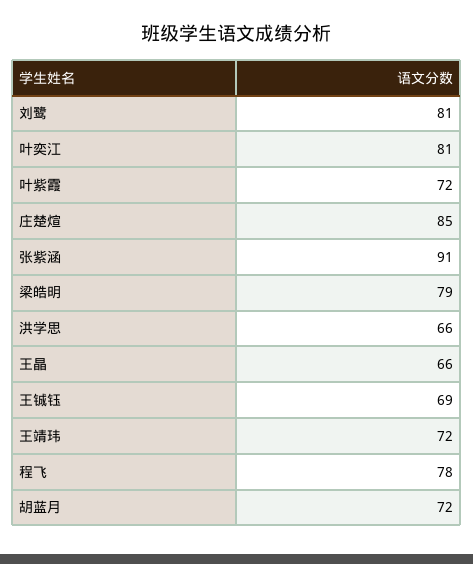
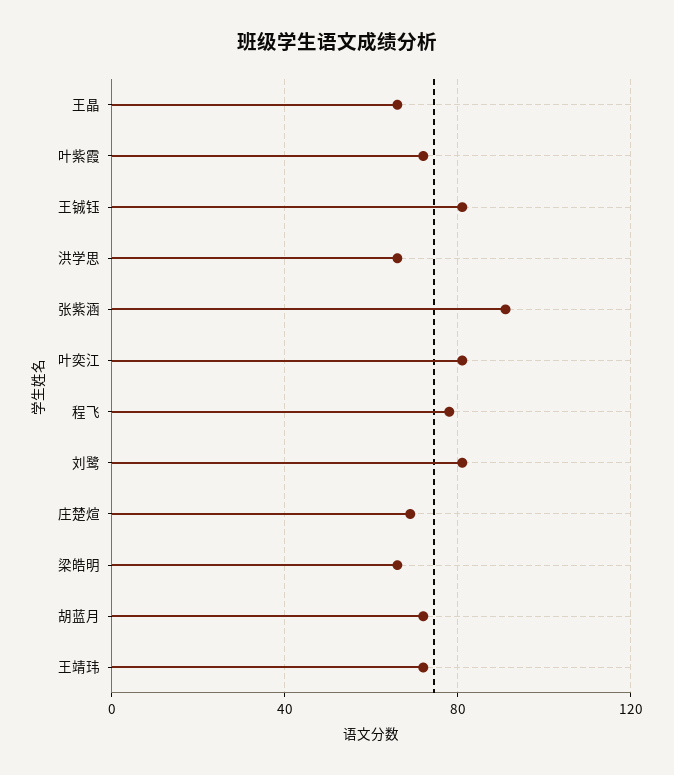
庄楚煊: 85 -> 70
梁皓明: 79 -> 65
王铖钰: 69 -> 80

